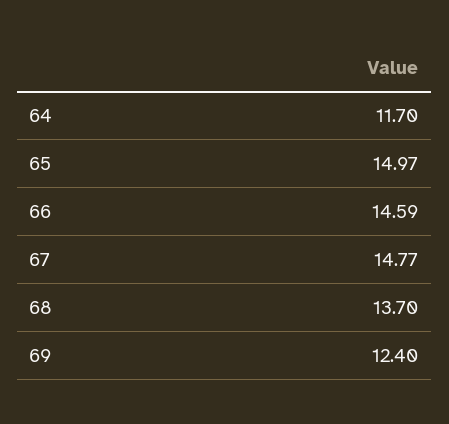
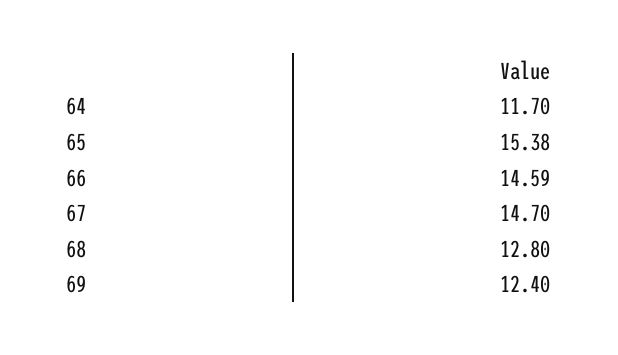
65: 14.97 -> 15.38
67: 14.77 -> 14.7
68: 13.7 -> 12.8

